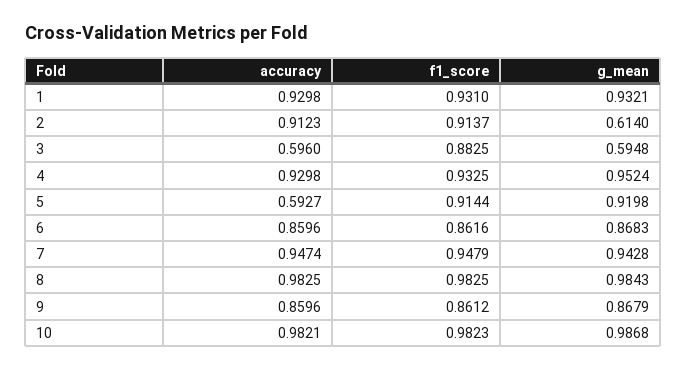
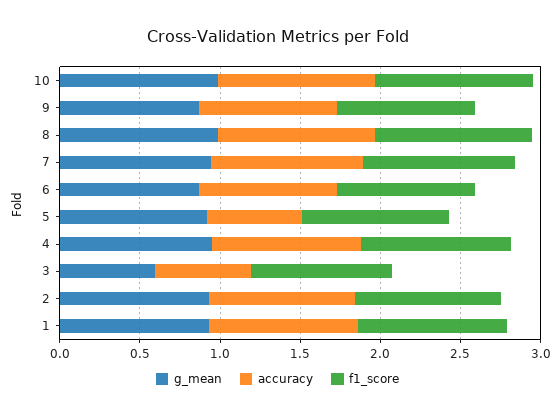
g_mean, 2: 0.614 -> 0.9

